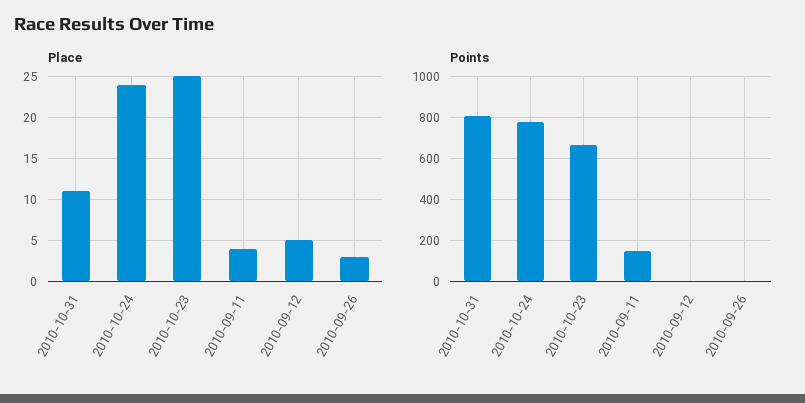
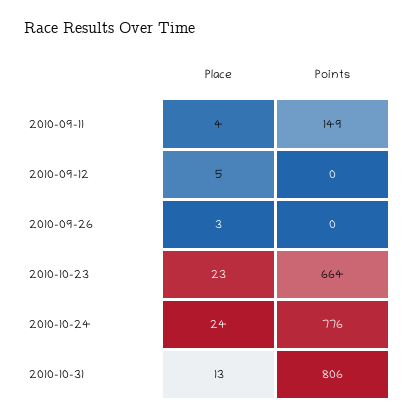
Place, 2010-10-31: 11 -> 13
Place, 2010-10-23: 25 -> 23

